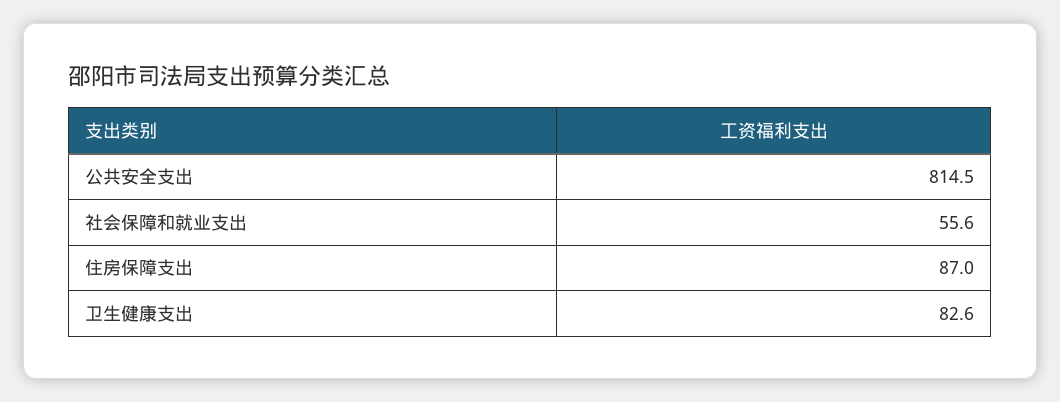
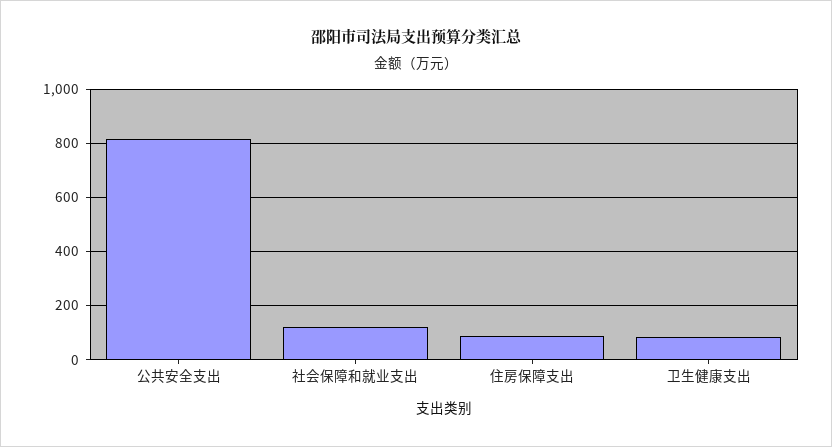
社会保障和就业支出: 55.6 -> 125

